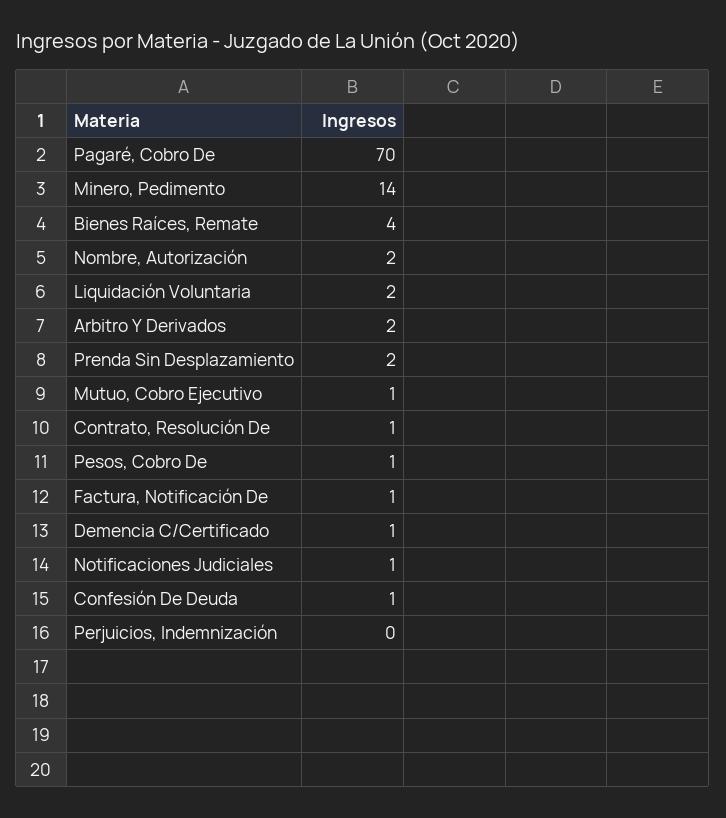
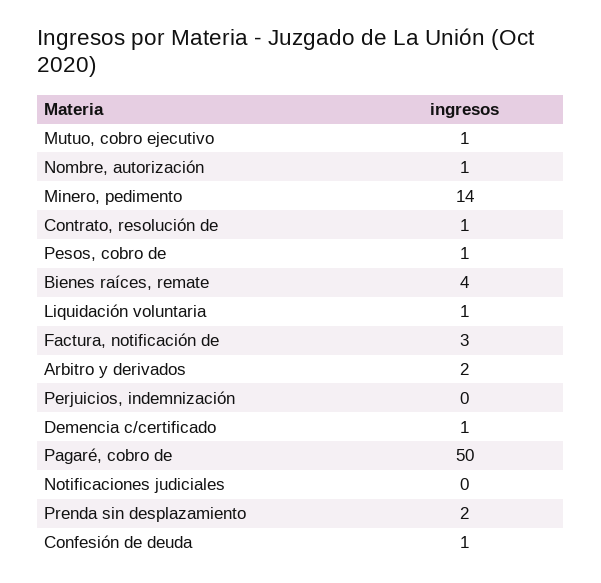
Pagaré, Cobro De: 70 -> 50
Nombre, Autorización: 2 -> 1
Liquidación Voluntaria: 2 -> 1
Factura, Notificación De: 1 -> 3
Notificaciones Judiciales: 1 -> 0

